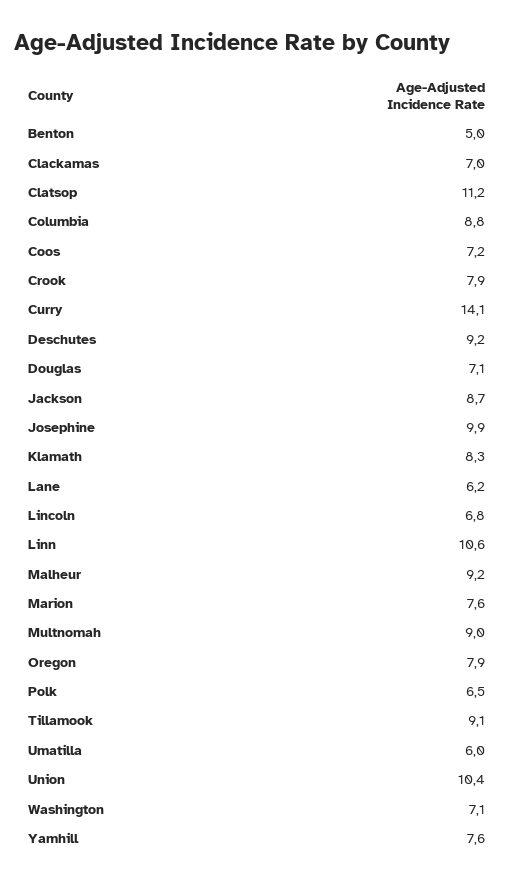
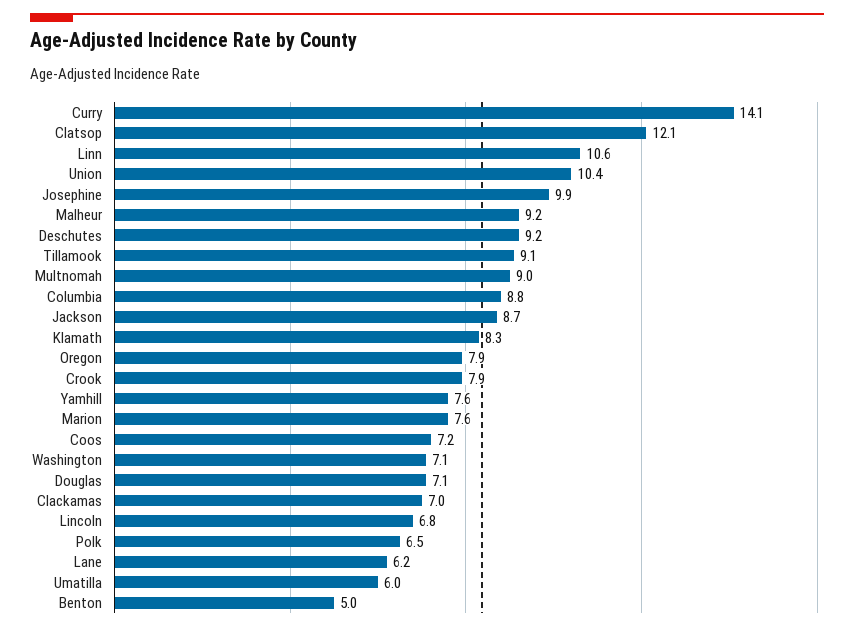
Clatsop: 11.2 -> 12.1

